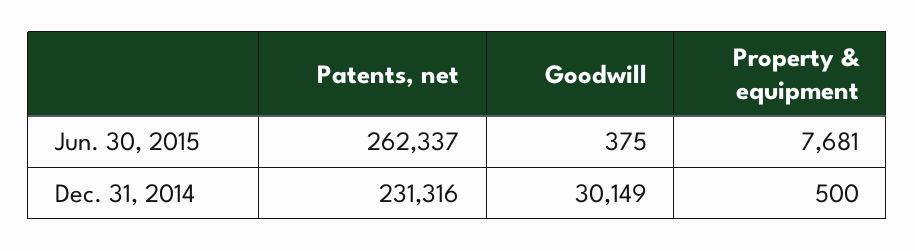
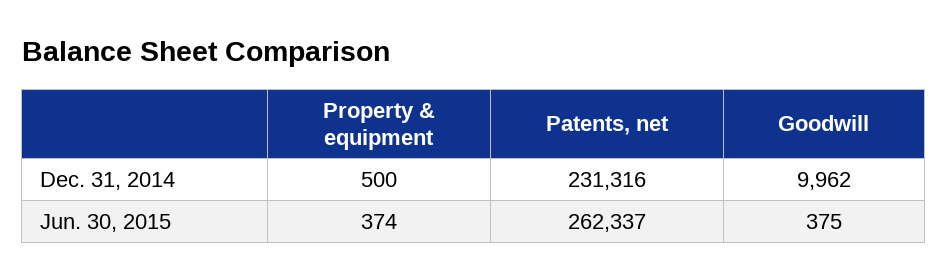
Property & equipment, Jun. 30, 2015: 7681 -> 374
Goodwill, Dec. 31, 2014: 30149 -> 9962

